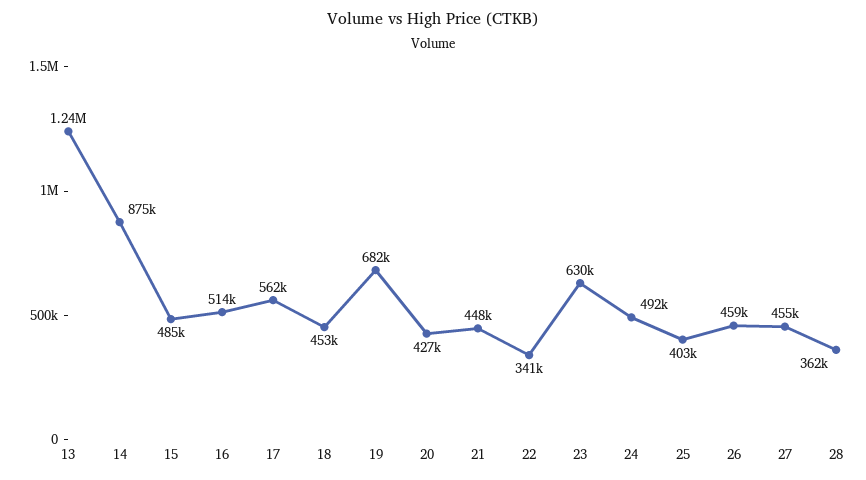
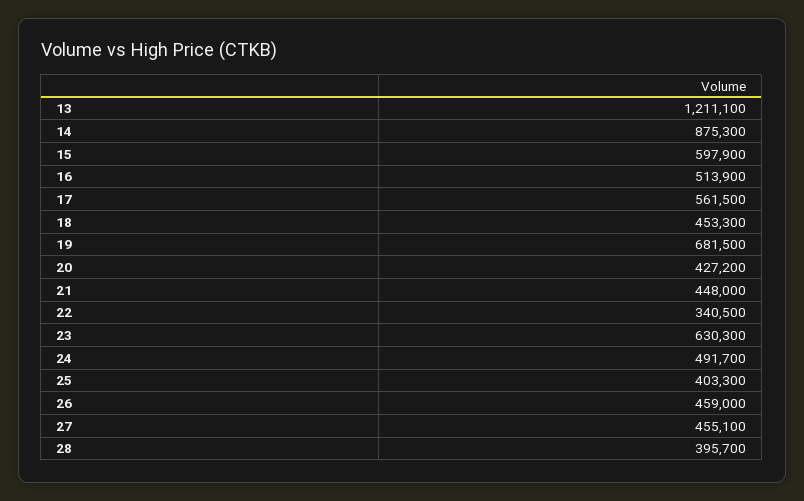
13: 1240000 -> 1211100
15: 485000 -> 597900
28: 362000 -> 395700

